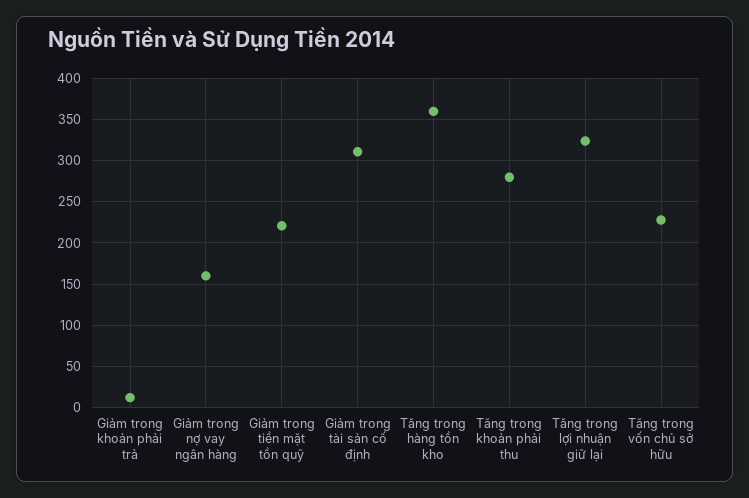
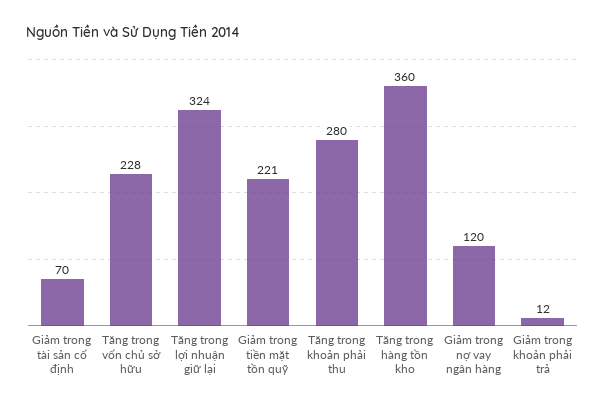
Giảm trong nợ vay ngân hàng: 160 -> 120
Giảm trong tài sản cố định: 310 -> 70

